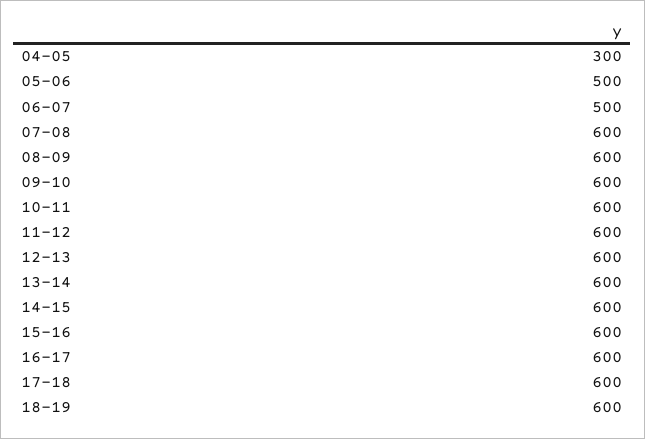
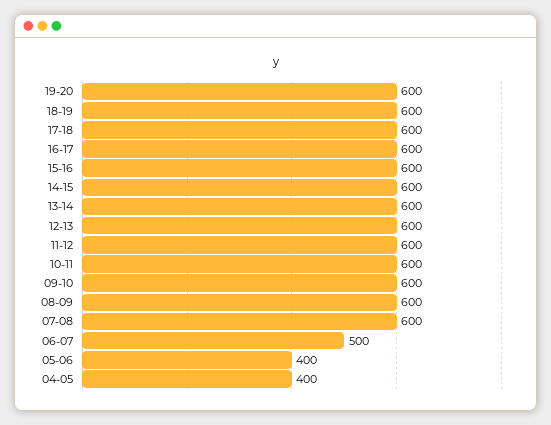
04-05: 300 -> 400
05-06: 500 -> 400
19-20: none -> 600

